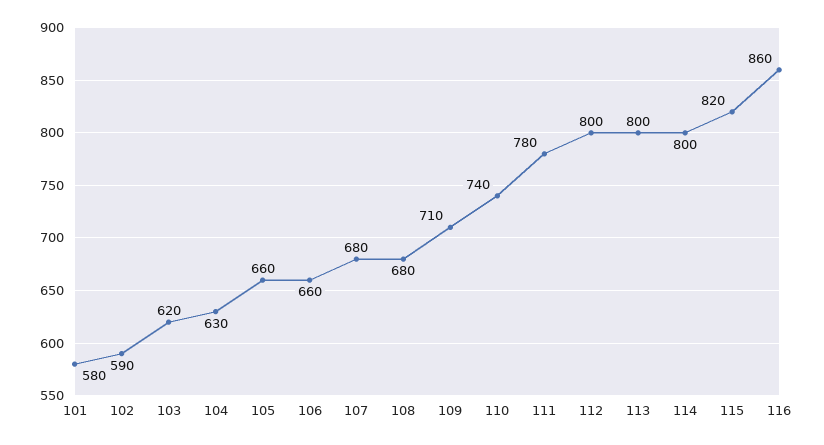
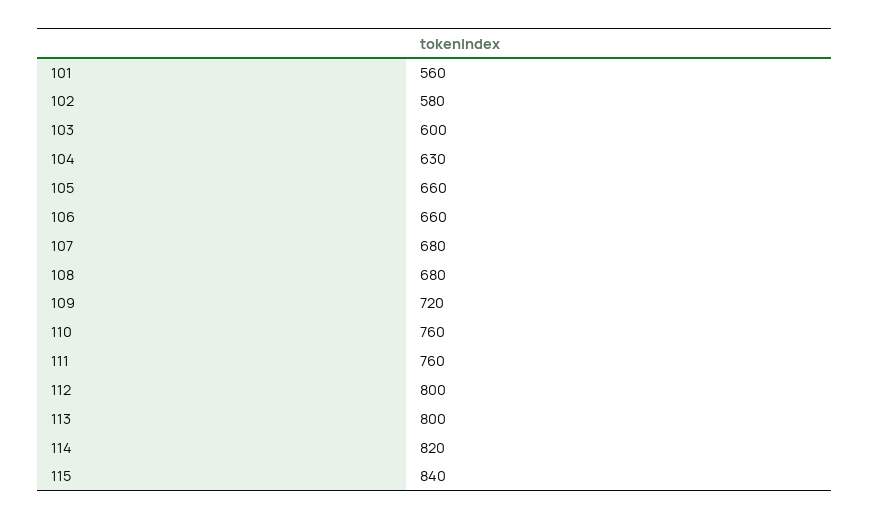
101: 580 -> 560
102: 590 -> 580
103: 620 -> 600
109: 710 -> 720
110: 740 -> 760
111: 780 -> 760
114: 800 -> 820
115: 820 -> 840
116: 860 -> none

